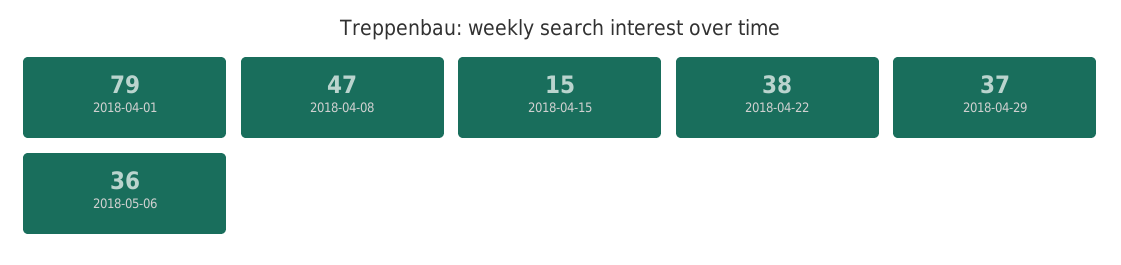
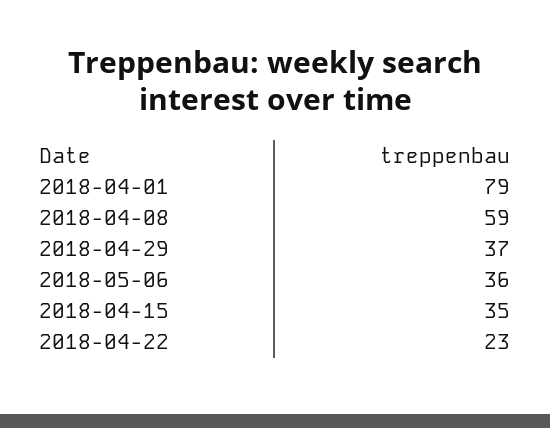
2018-04-08: 47 -> 59
2018-04-15: 15 -> 35
2018-04-22: 38 -> 23

